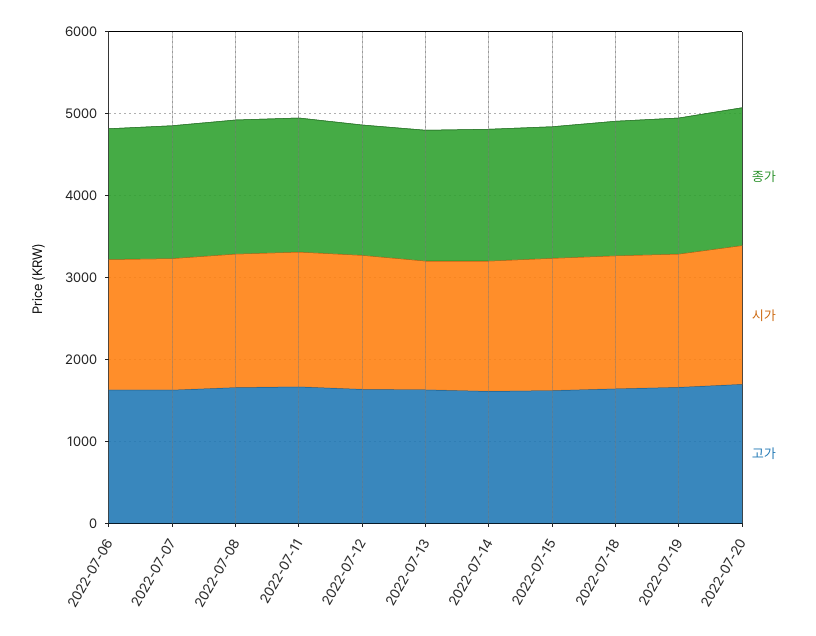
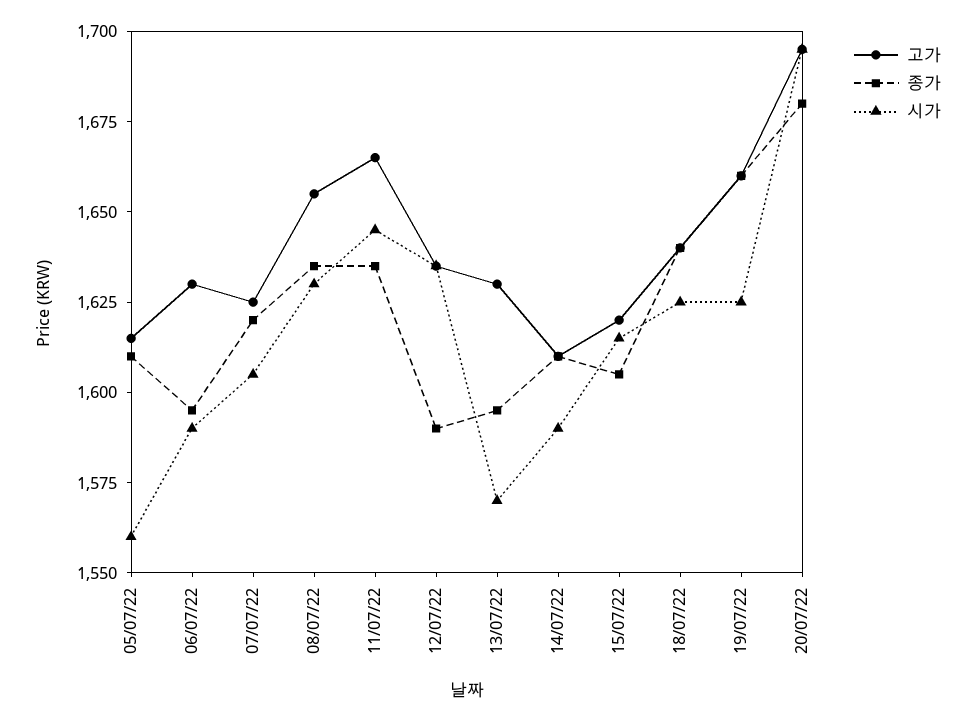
고가, 05/07/22: none -> 1615
종가, 05/07/22: none -> 1610
시가, 05/07/22: none -> 1560

